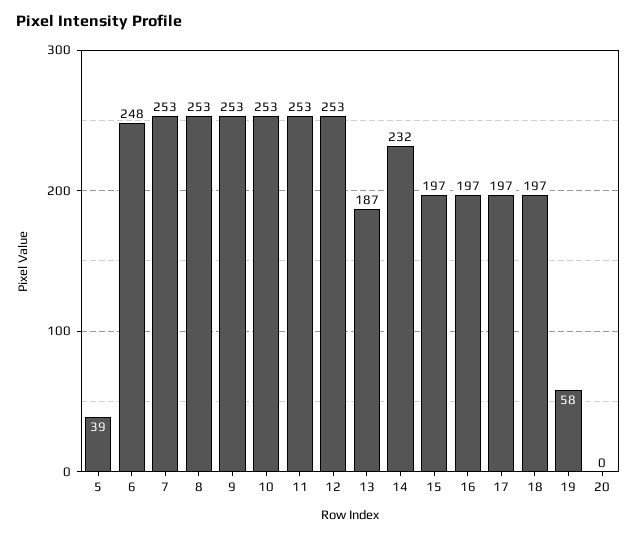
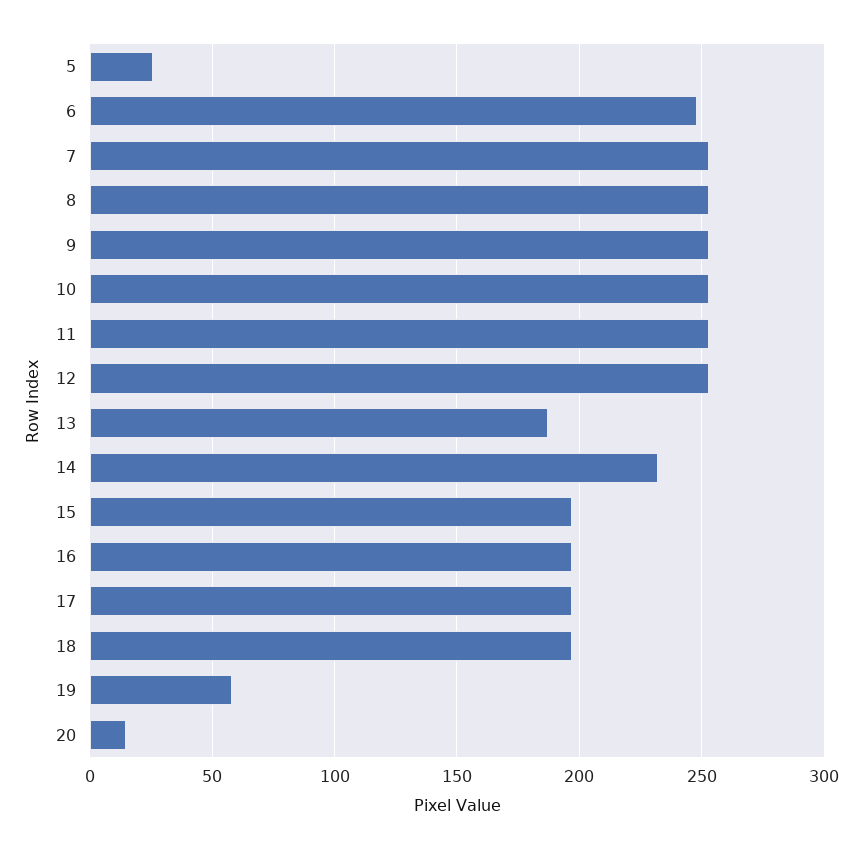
5: 39 -> 25
20: 0 -> 15

